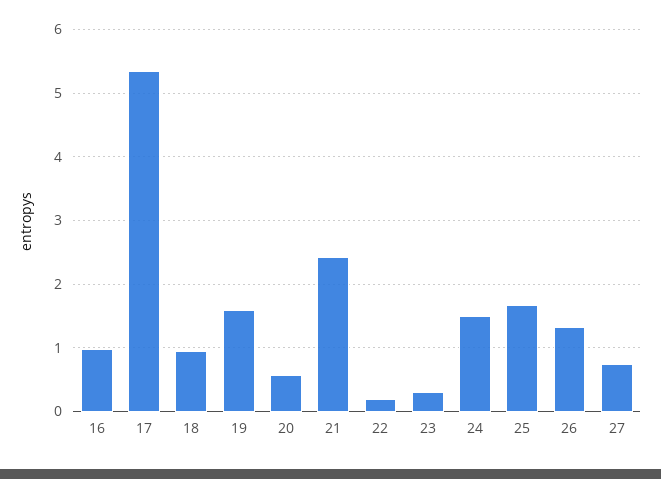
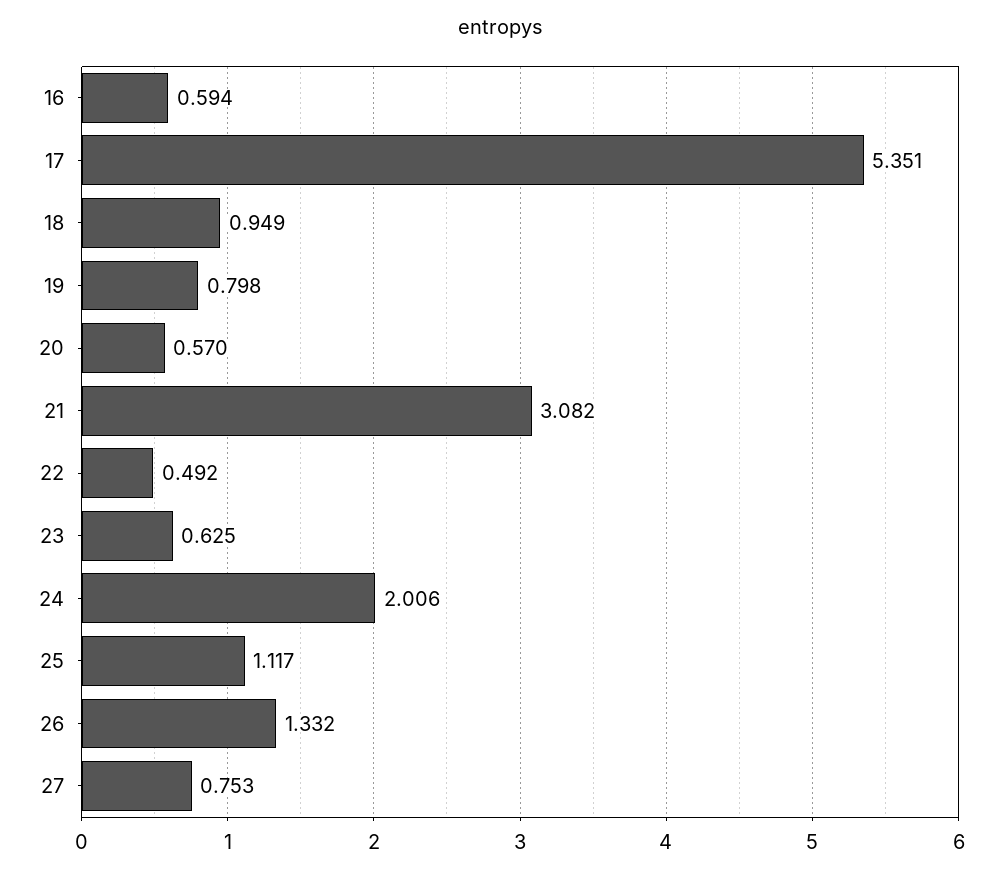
16: 1 -> 0.594
19: 1.6 -> 0.798
21: 2.4 -> 3.082
22: 0.2 -> 0.492
23: 0.3 -> 0.625
24: 1.5 -> 2.006
25: 1.7 -> 1.117

